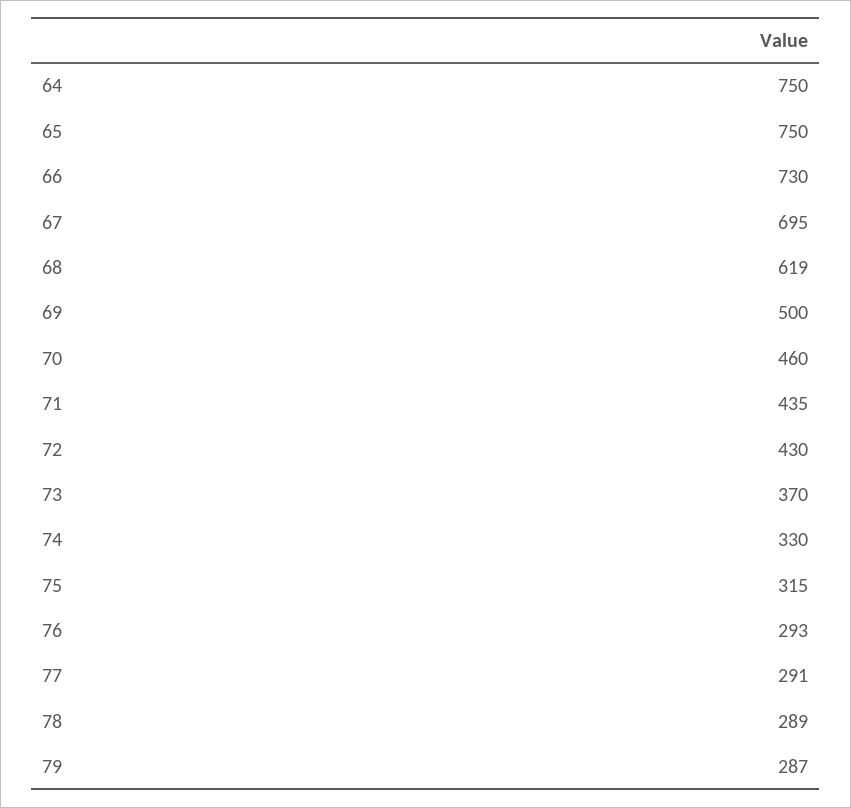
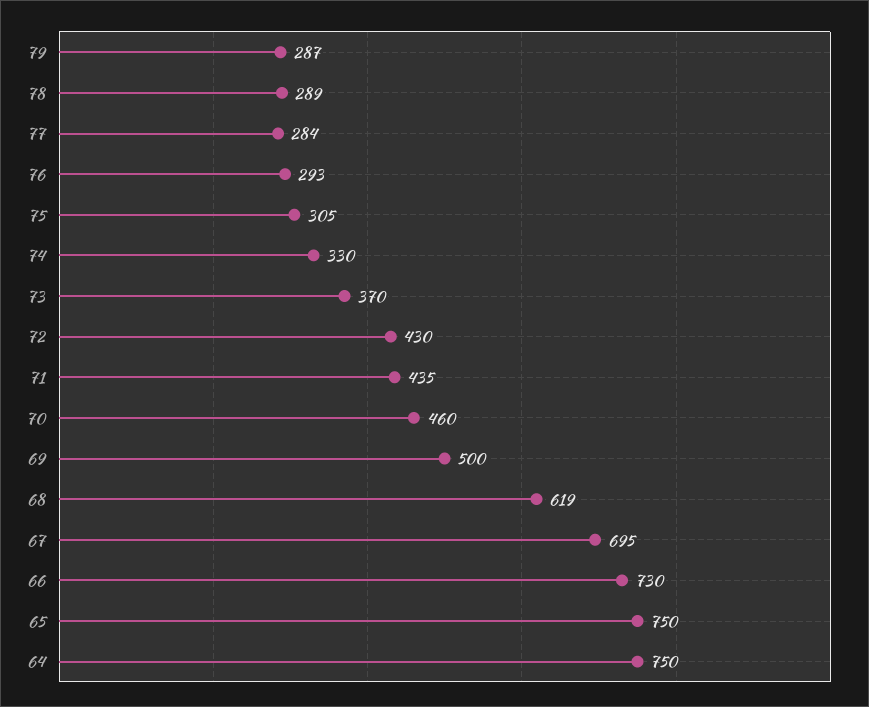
75: 315 -> 305
77: 291 -> 284

